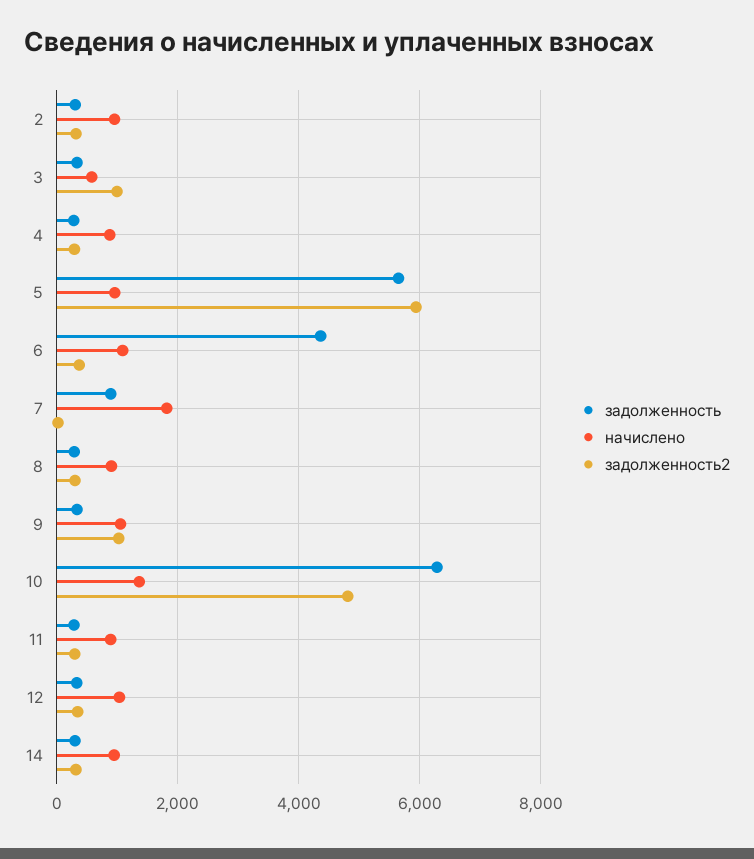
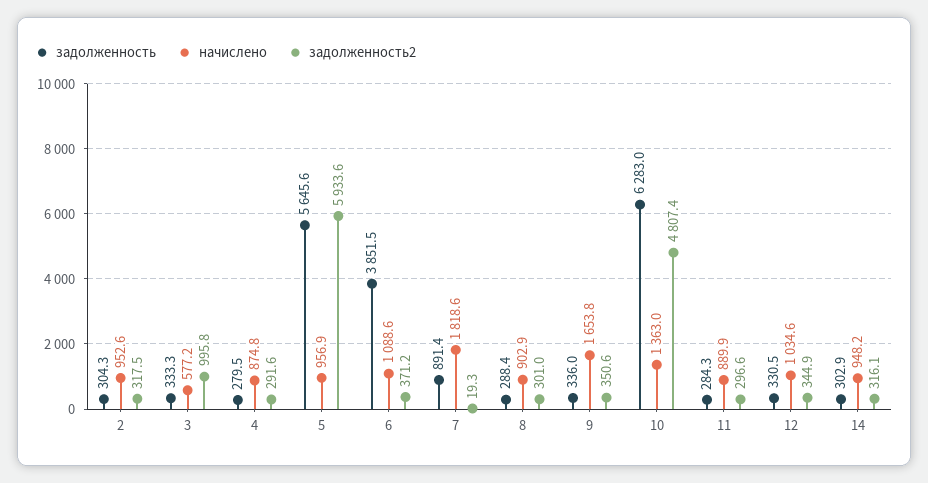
задолженность, 6: 4400 -> 3851.5
начислено, 9: 1000 -> 1653.8
задолженность2, 9: 1000 -> 350.6

